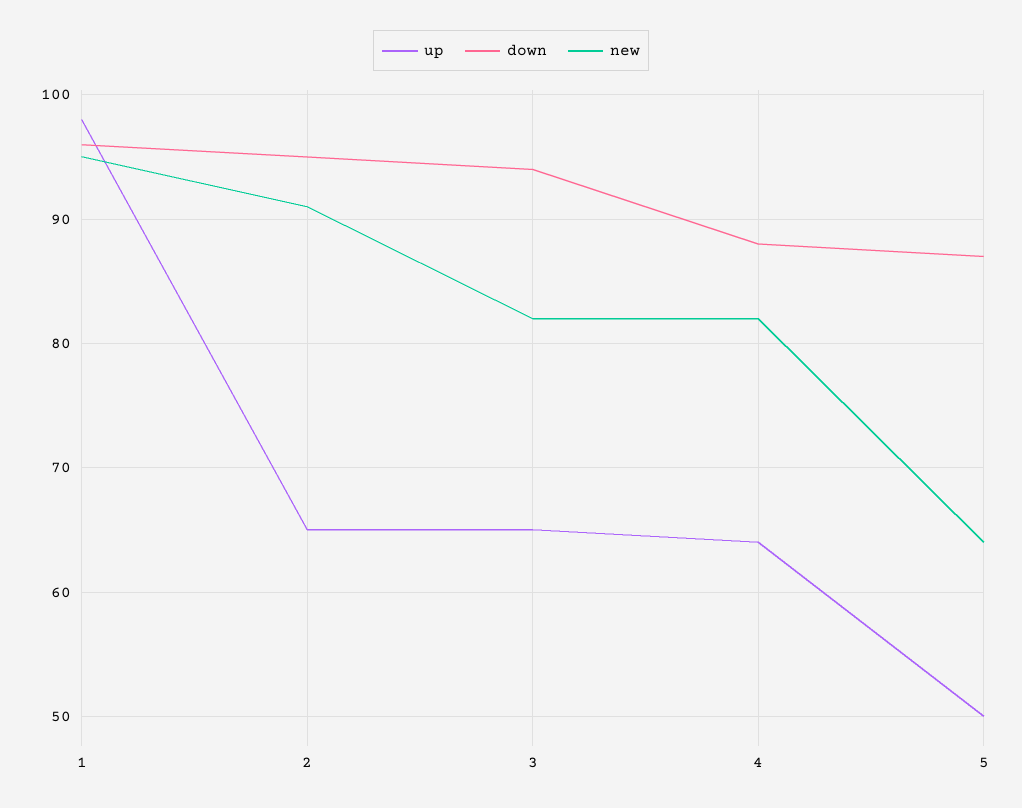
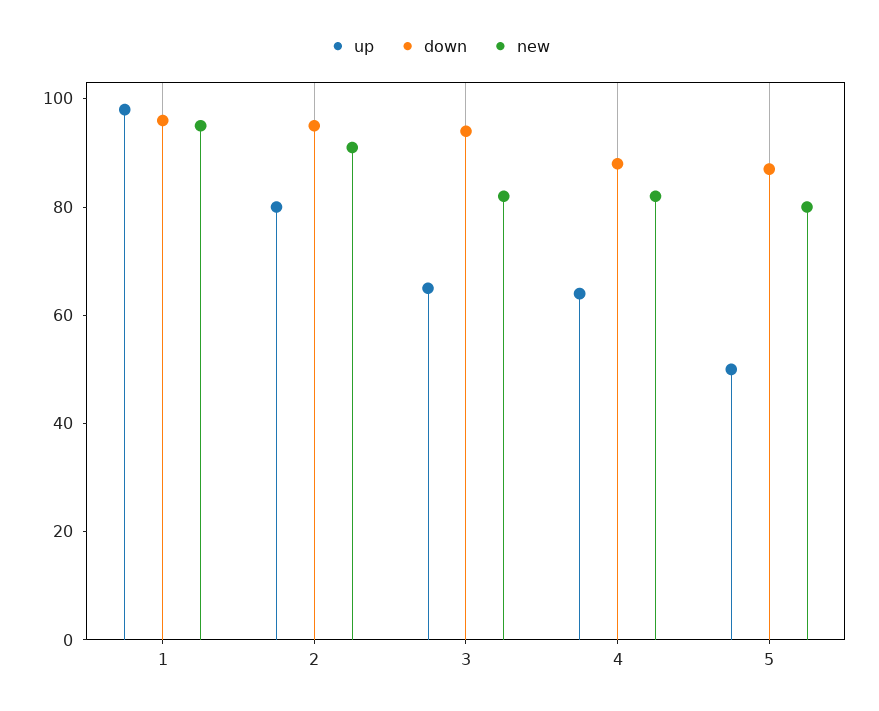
up, 2: 65 -> 80
new, 5: 64 -> 80

